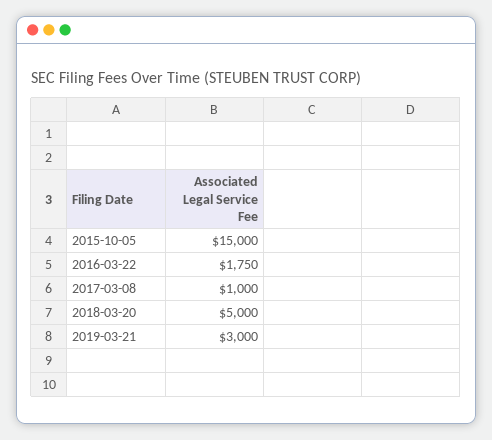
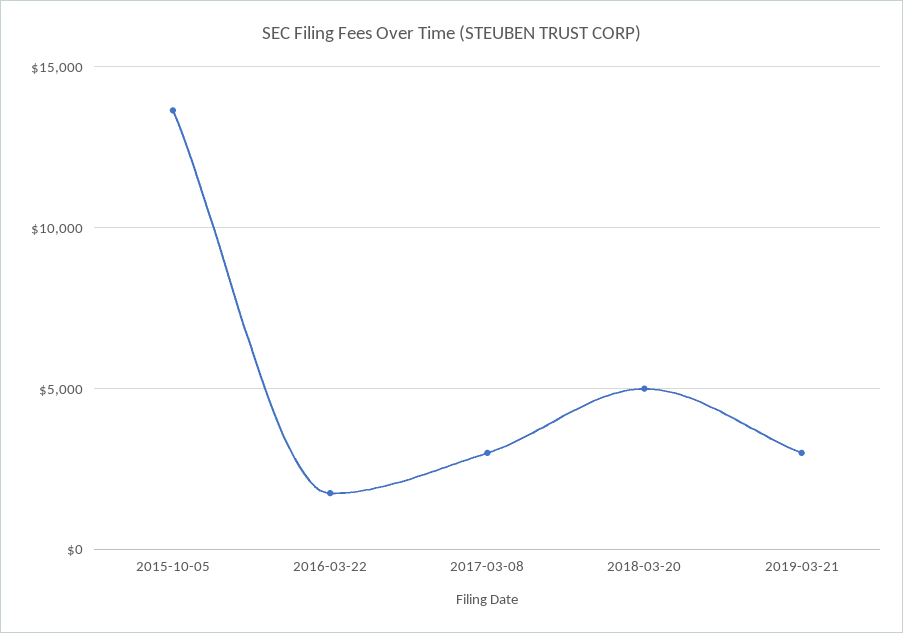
2015-10-05: 15000 -> 13500
2017-03-08: 1000 -> 3000

